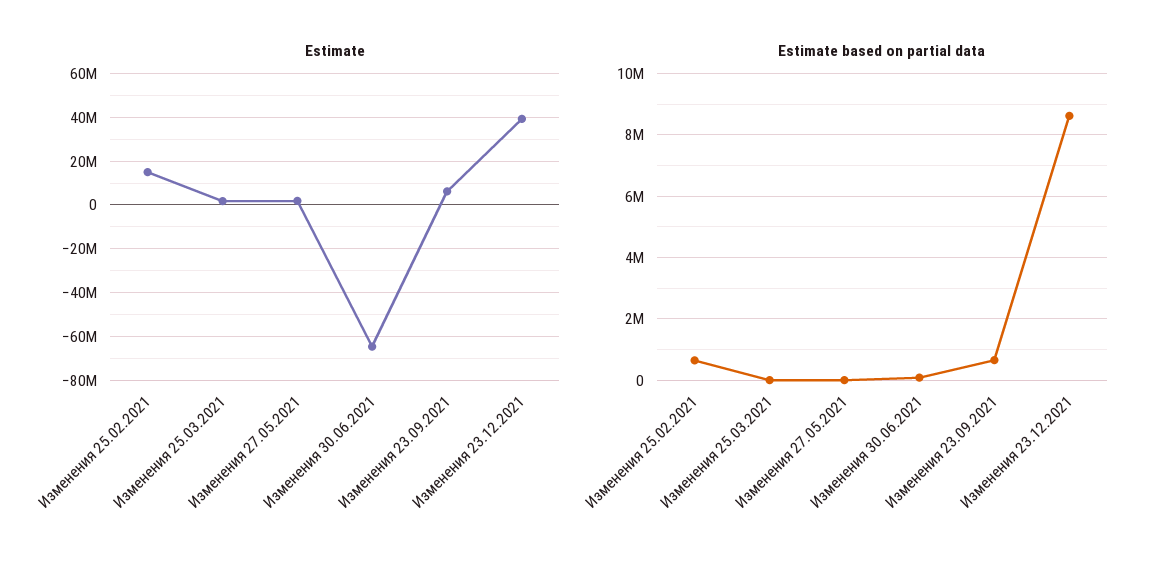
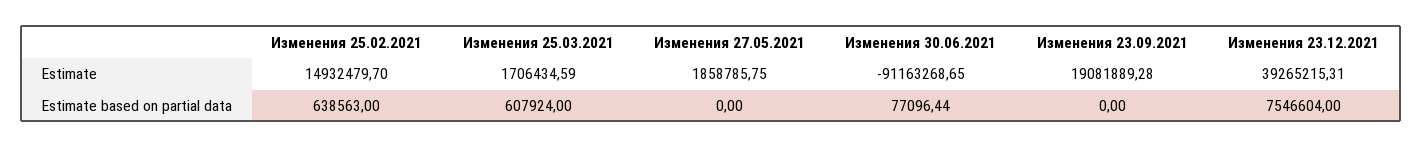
Estimate, Изменения 30.06.2021: -65000000 -> -91163268.65
Estimate, Изменения 23.09.2021: 5000000 -> 19081889.28
Estimate based on partial data, Изменения 25.03.2021: 0 -> 607924
Estimate based on partial data, Изменения 23.09.2021: 600000 -> 0
Estimate based on partial data, Изменения 23.12.2021: 8600000 -> 7546604

